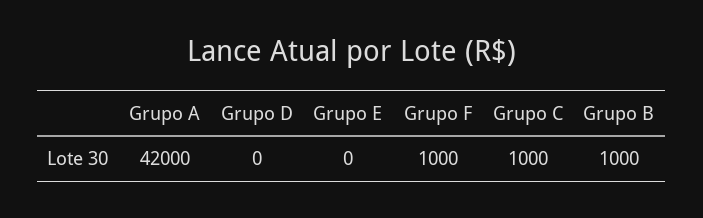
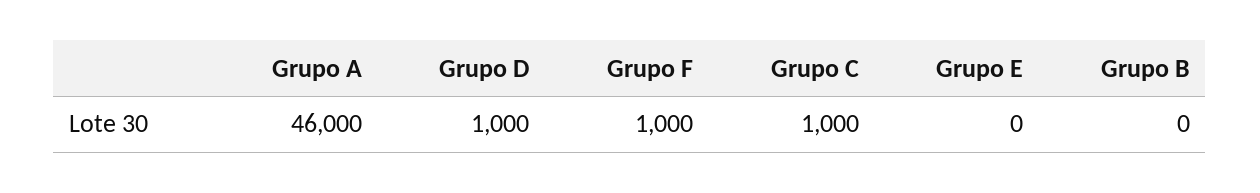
Grupo A: 42000 -> 46000
Grupo D: 0 -> 1000
Grupo B: 1000 -> 0

